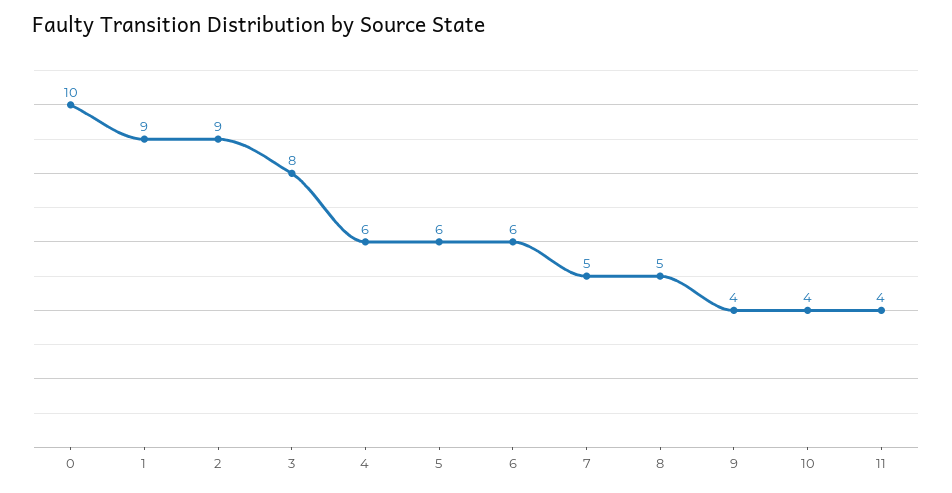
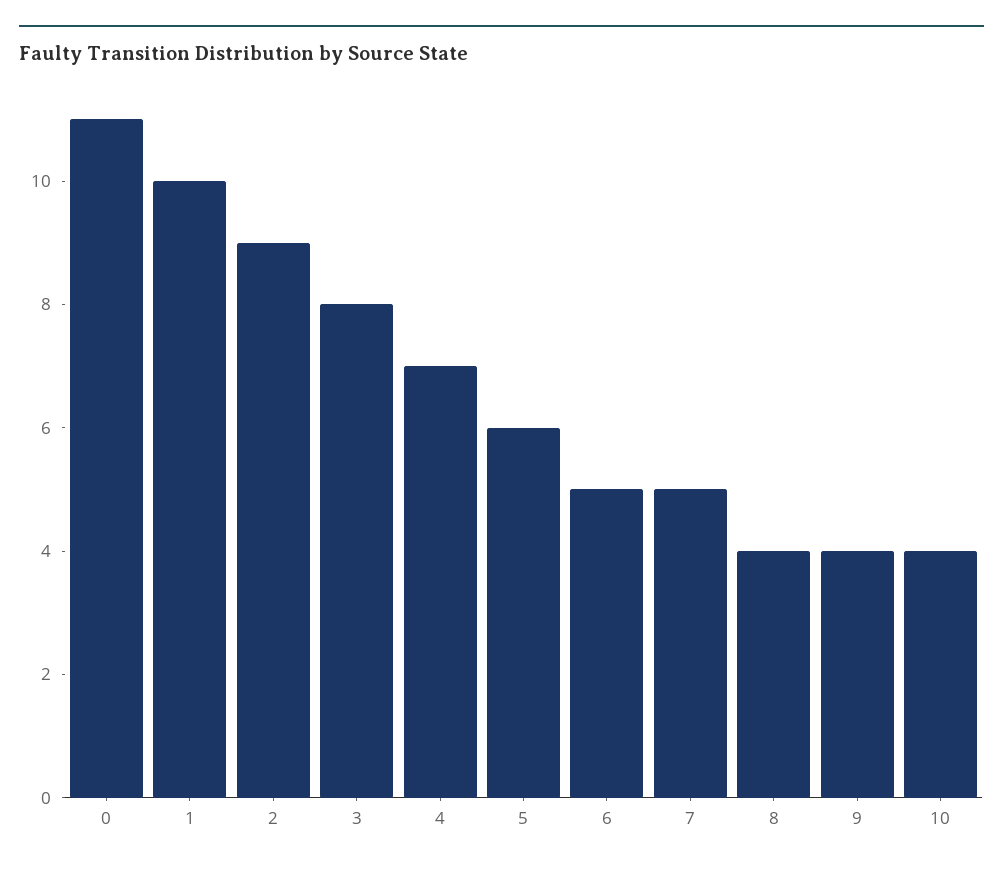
0: 10 -> 11
1: 9 -> 10
4: 6 -> 7
6: 6 -> 5
8: 5 -> 4
11: 4 -> none

